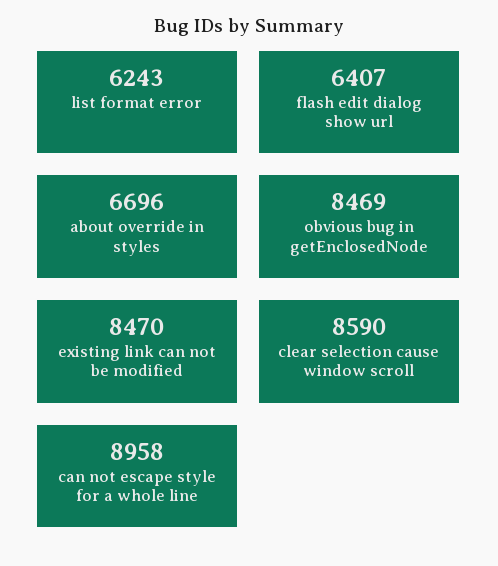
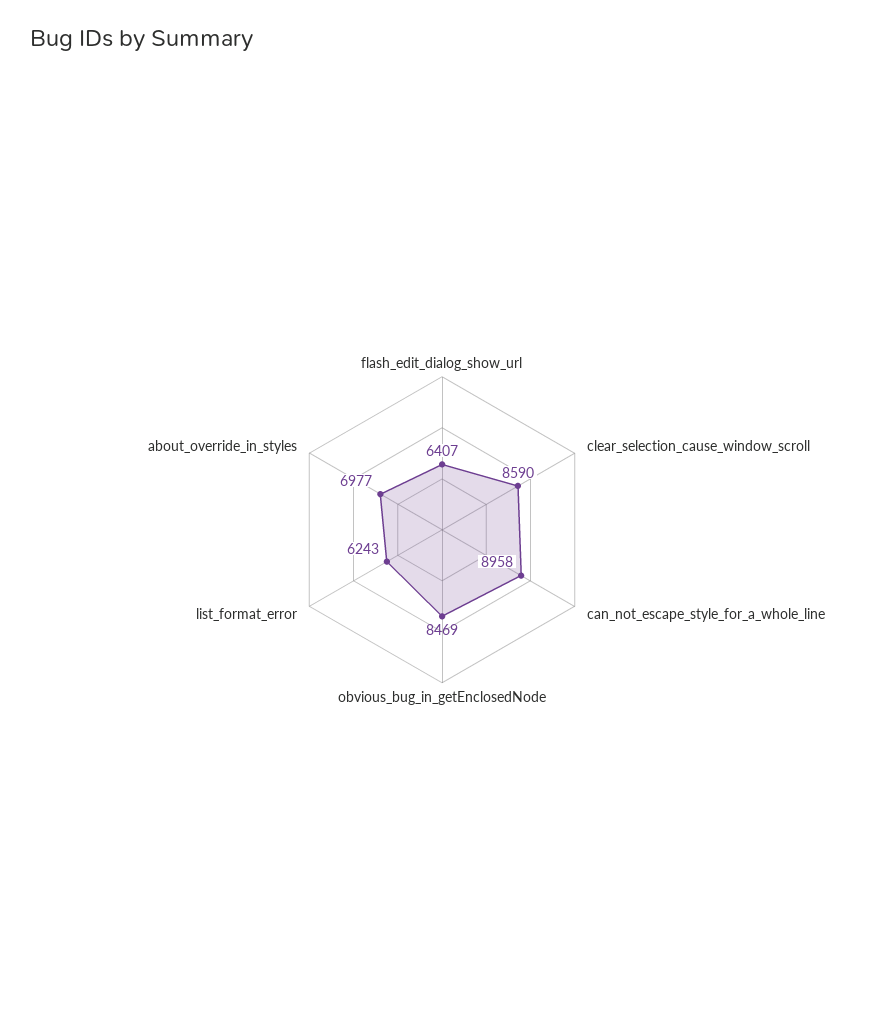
about override in styles: 6696 -> 6977
existing link can not be modified: 8470 -> none

